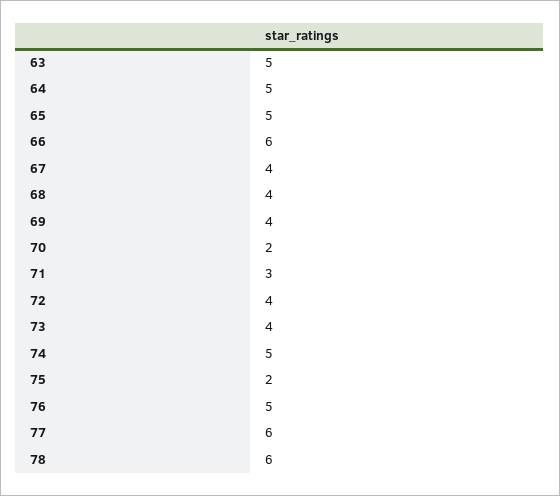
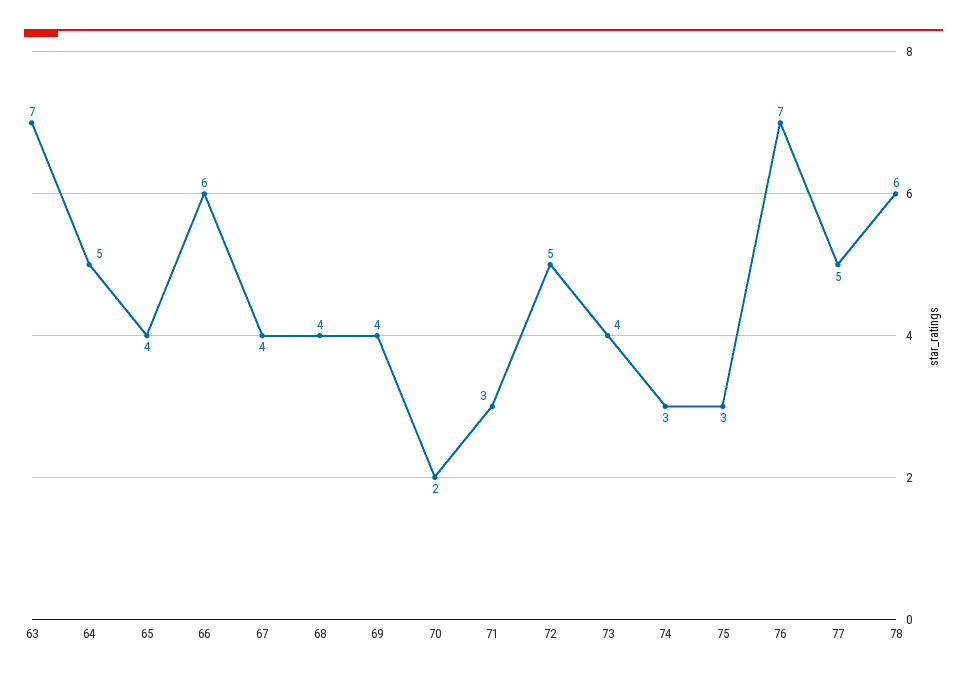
63: 5 -> 7
65: 5 -> 4
72: 4 -> 5
74: 5 -> 3
75: 2 -> 3
76: 5 -> 7
77: 6 -> 5

